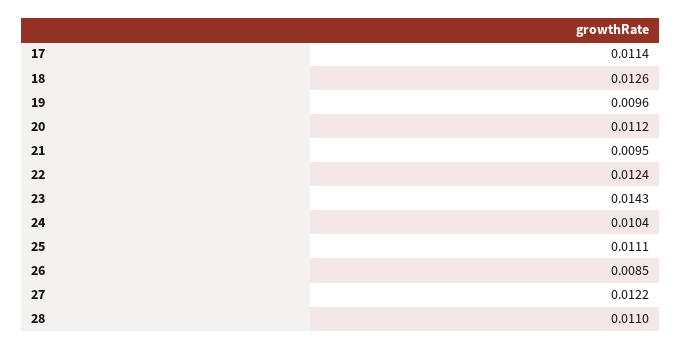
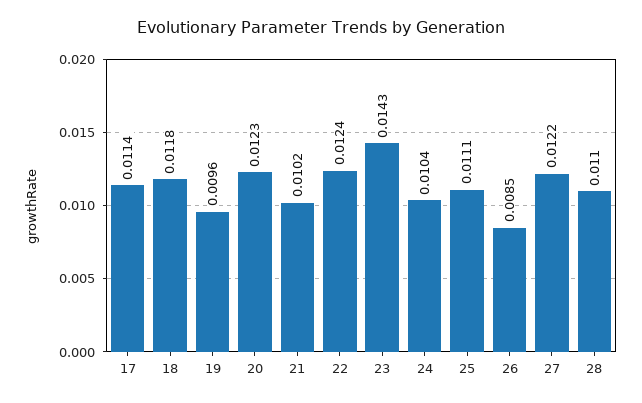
18: 0.0126 -> 0.0118
20: 0.0112 -> 0.0123
21: 0.0095 -> 0.0102

